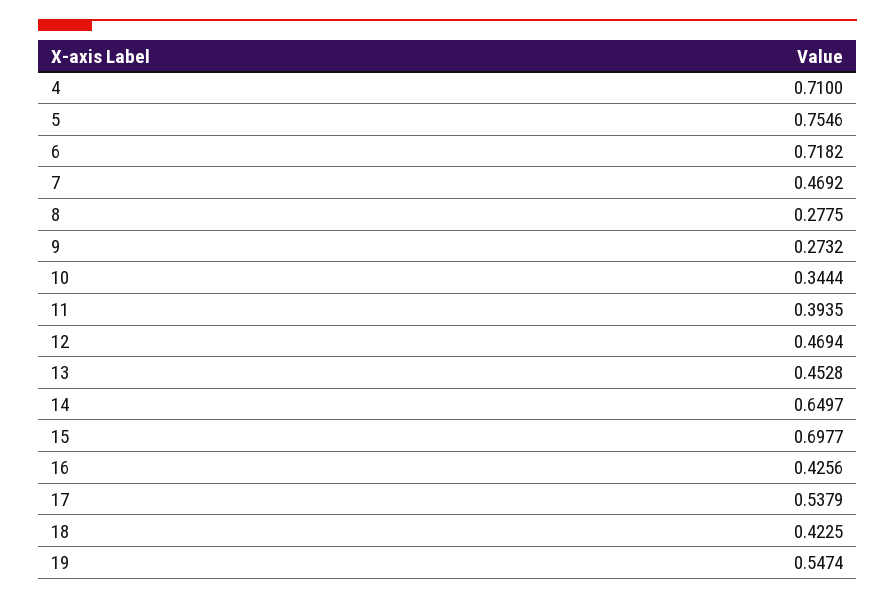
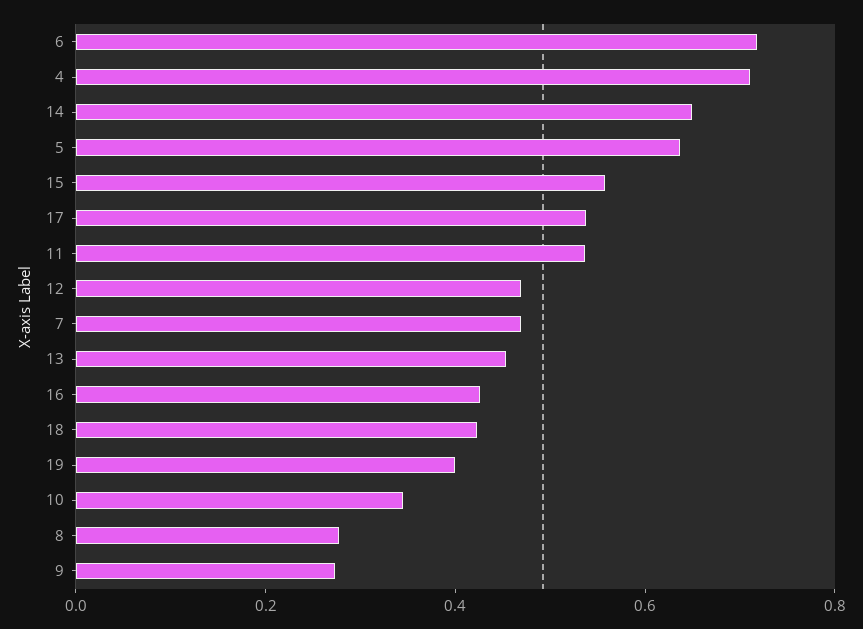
5: 0.7546 -> 0.65
11: 0.3935 -> 0.55
15: 0.6977 -> 0.55
19: 0.5474 -> 0.4

